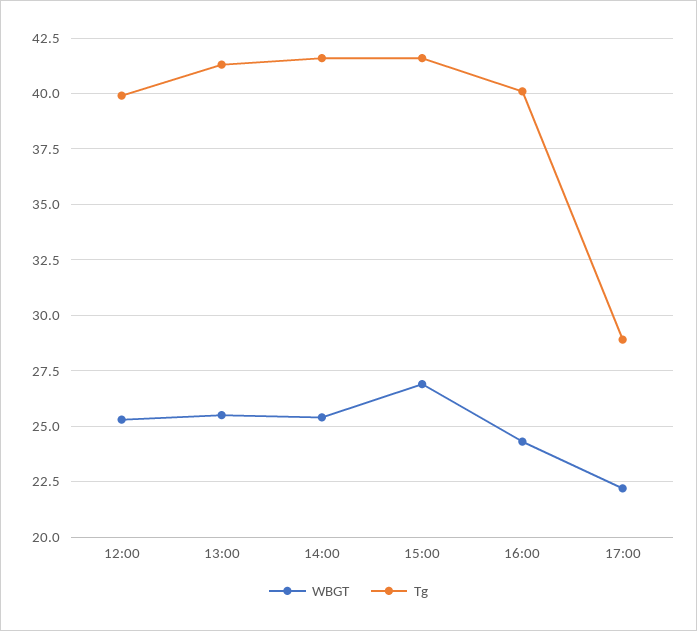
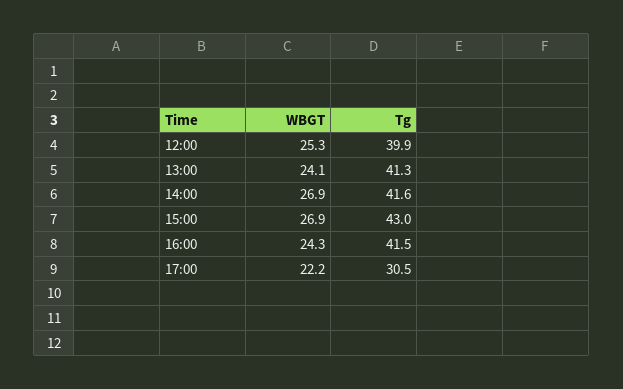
WBGT, 13:00: 25.5 -> 24.1
WBGT, 14:00: 25.5 -> 26.9
Tg, 15:00: 41.5 -> 43
Tg, 16:00: 40 -> 41.5
Tg, 17:00: 29 -> 30.5

